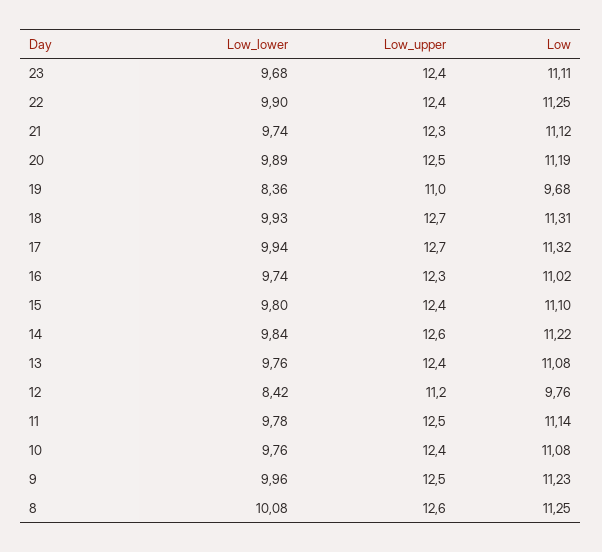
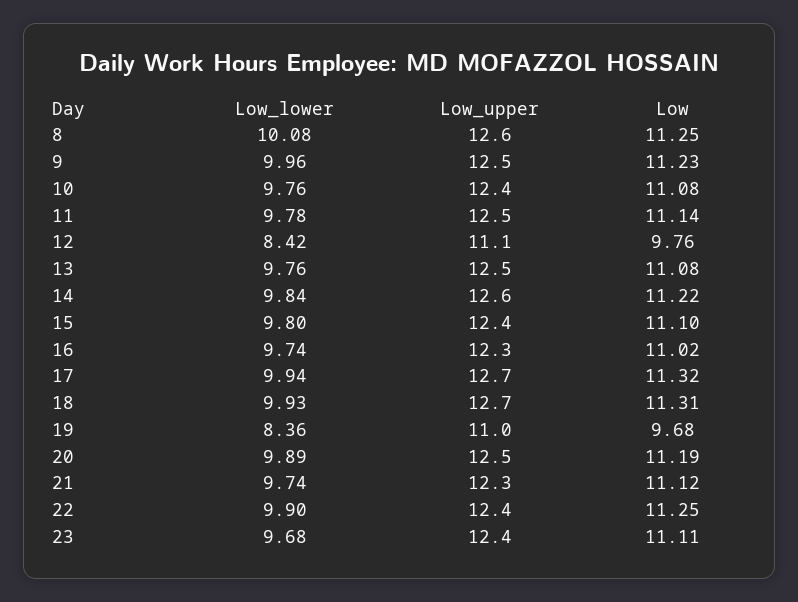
Low_upper, 13: 12.4 -> 12.5
Low_upper, 12: 11.2 -> 11.1

